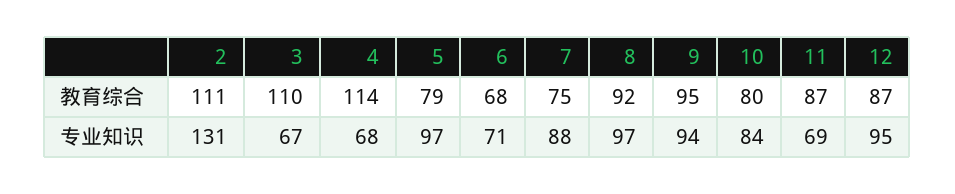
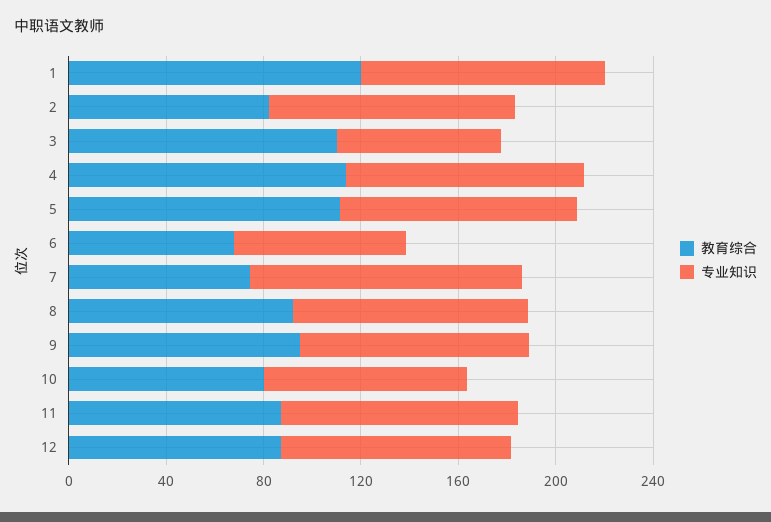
教育综合, 2: 111 -> 80
教育综合, 5: 79 -> 110
专业知识, 2: 131 -> 100
专业知识, 4: 68 -> 100
专业知识, 7: 88 -> 110
专业知识, 11: 69 -> 100
教育综合, 1: none -> 120
专业知识, 1: none -> 100

